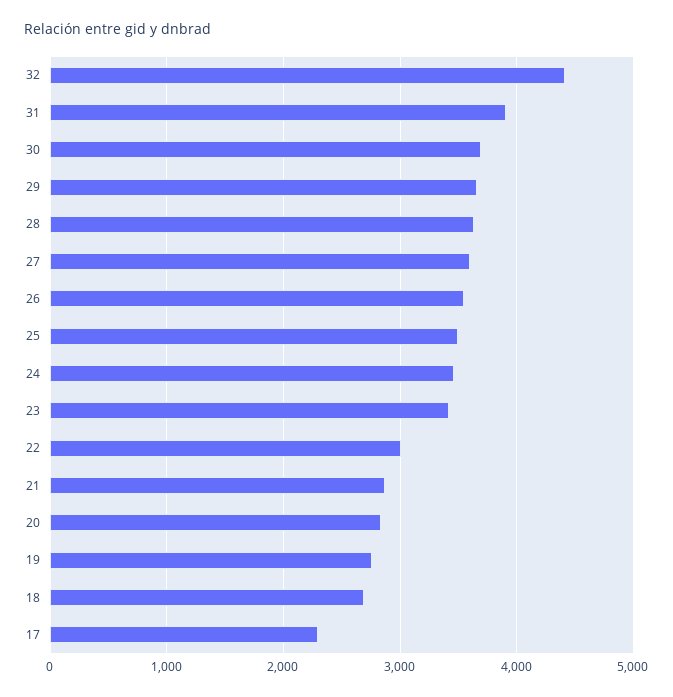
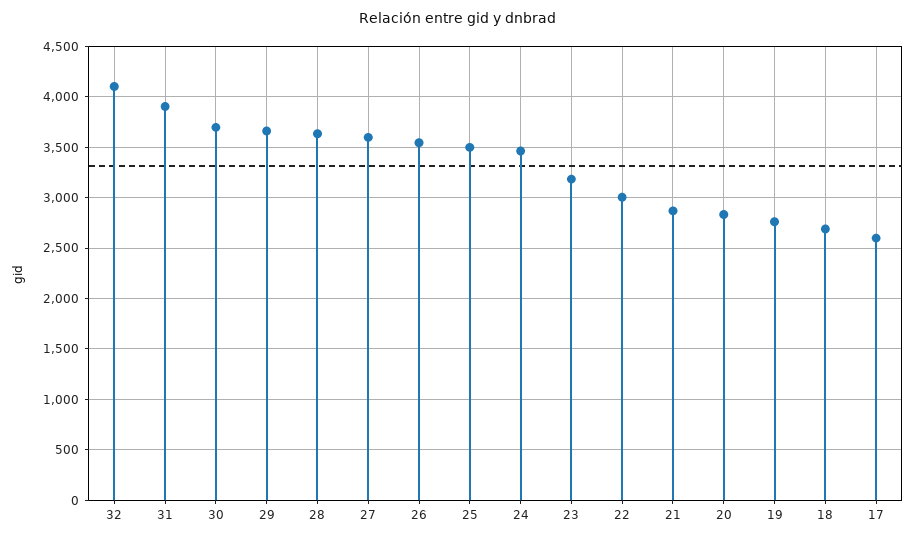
32: 4400 -> 4100
23: 3400 -> 3200
17: 2300 -> 2600

